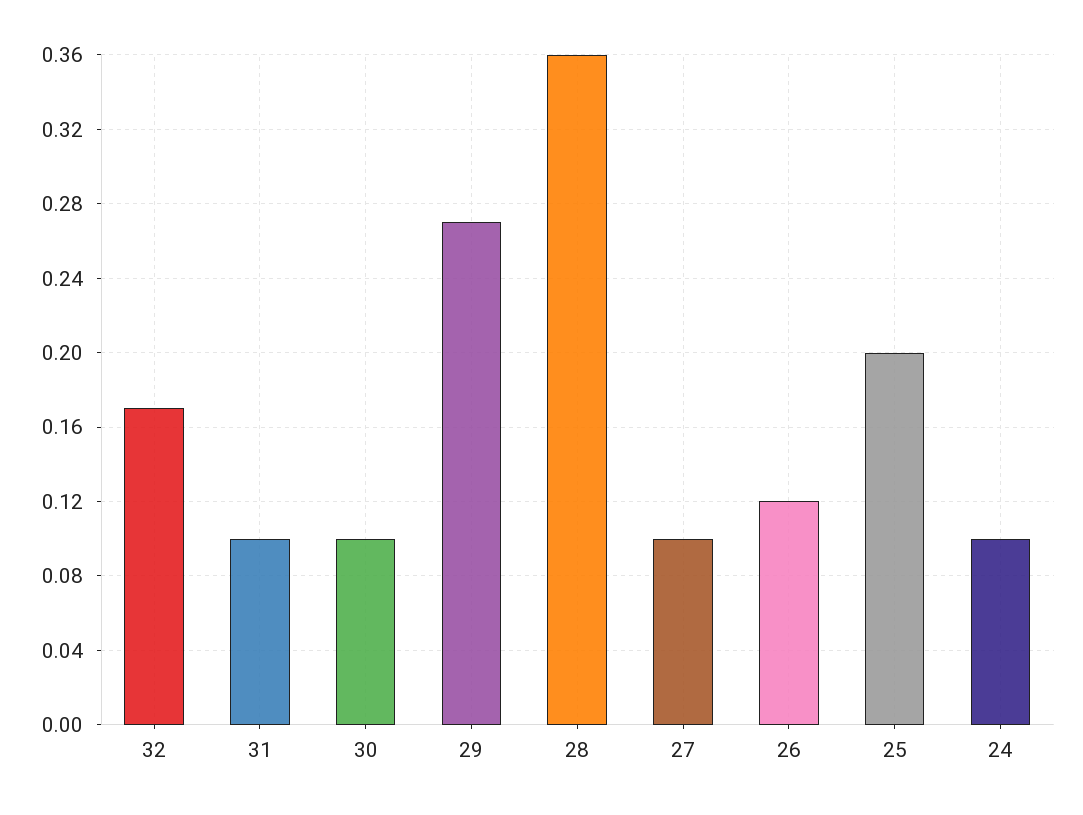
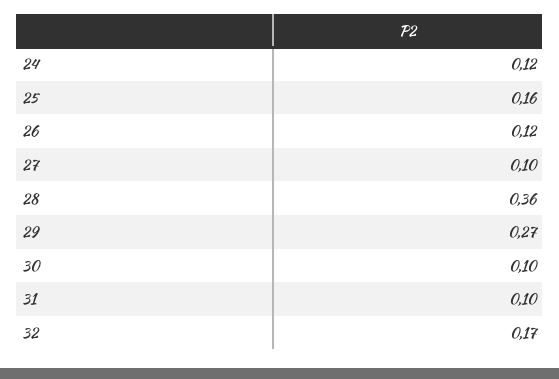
25: 0.2 -> 0.16
24: 0.1 -> 0.12

